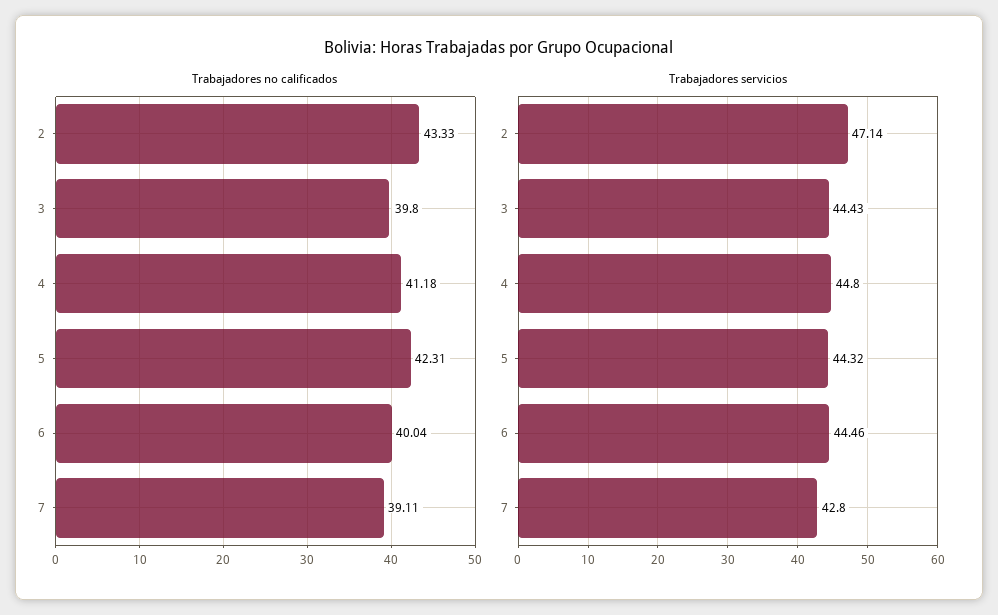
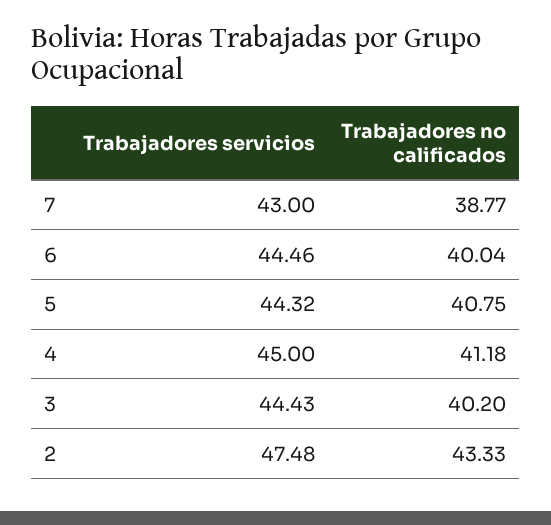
Trabajadores no calificados, 3: 39.8 -> 40.2
Trabajadores no calificados, 5: 42.31 -> 40.75
Trabajadores no calificados, 7: 39.11 -> 38.77
Trabajadores servicios, 2: 47.14 -> 47.48
Trabajadores servicios, 4: 44.8 -> 45
Trabajadores servicios, 7: 42.8 -> 43

